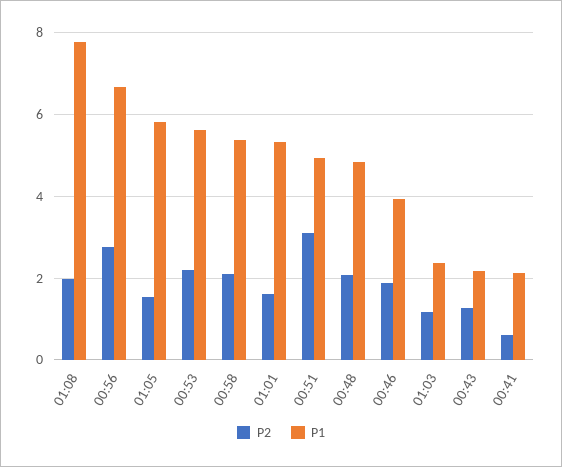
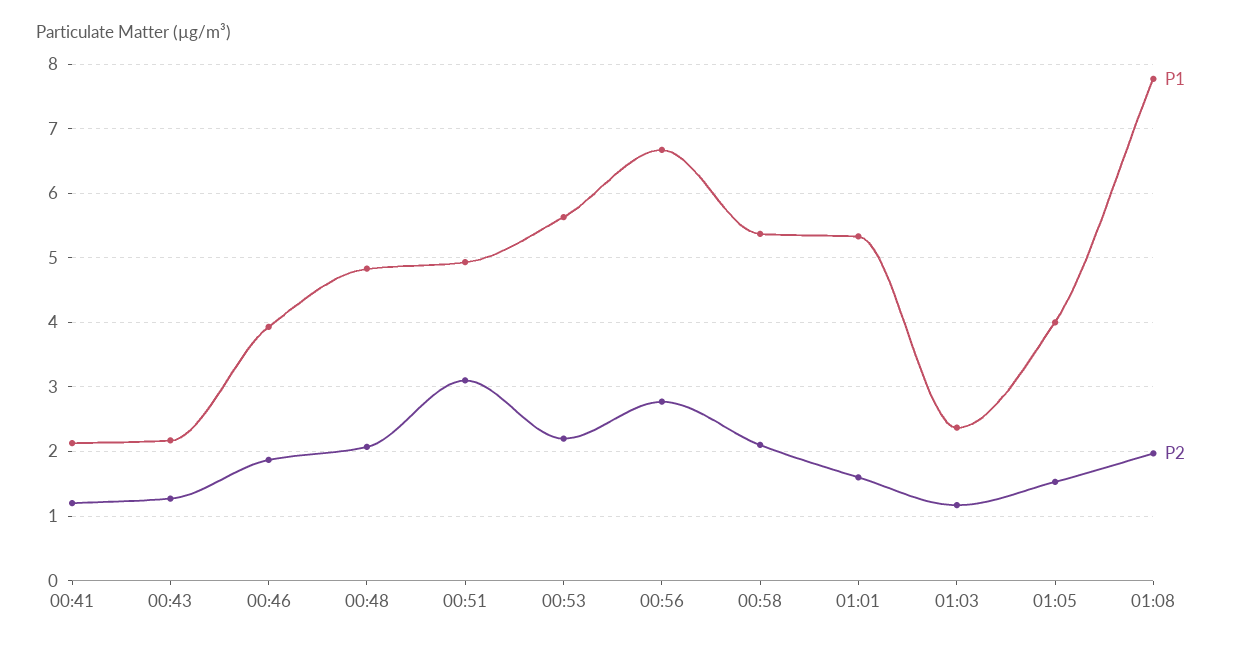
P1, 01:05: 5.8 -> 4
P2, 00:41: 0.6 -> 1.2

